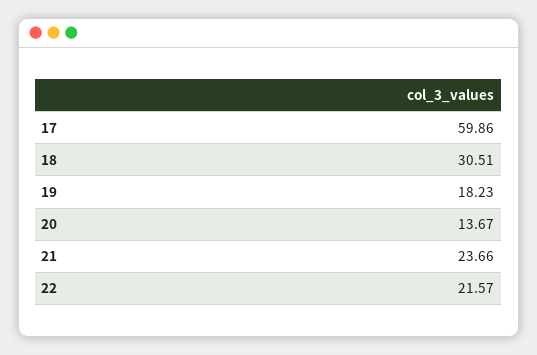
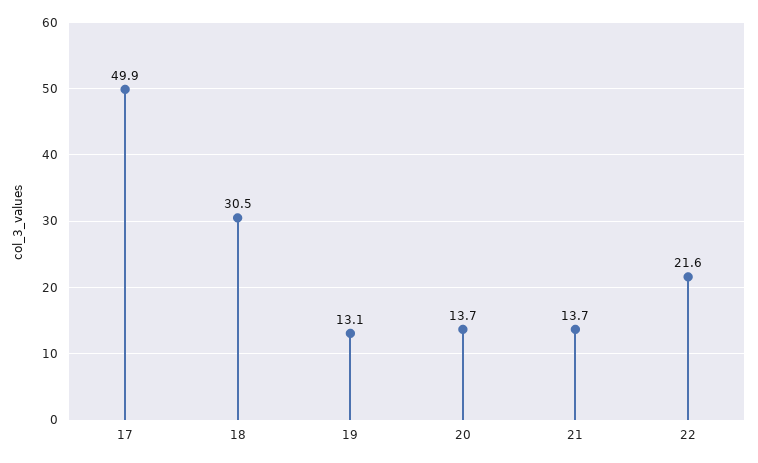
17: 59.86 -> 49.9
19: 18.23 -> 13.1
21: 23.66 -> 13.7

